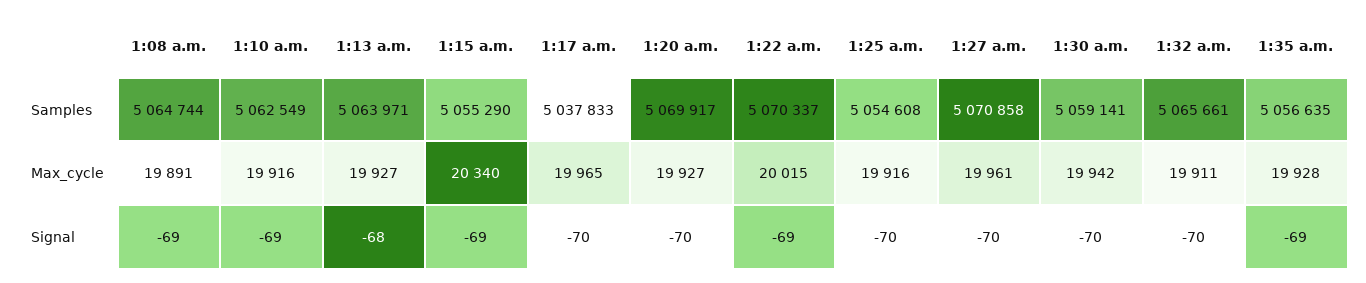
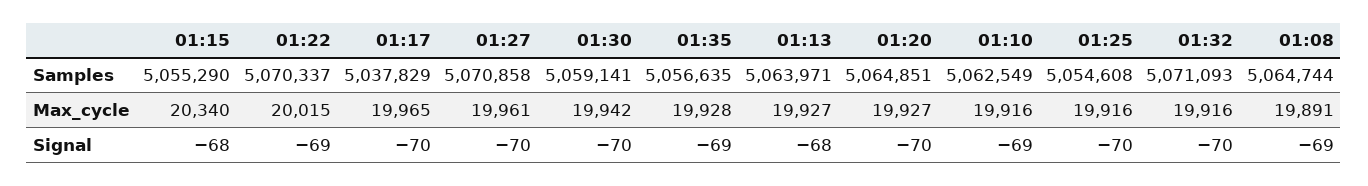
1:17 a.m., Samples: 5037833 -> 5037829
1:20 a.m., Samples: 5069917 -> 5064851
1:32 a.m., Samples: 5065661 -> 5071093
1:32 a.m., Max_cycle: 19911 -> 19916
1:15 a.m., Signal: -69 -> -68

